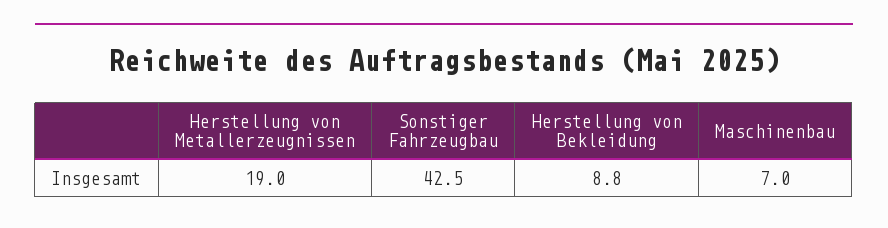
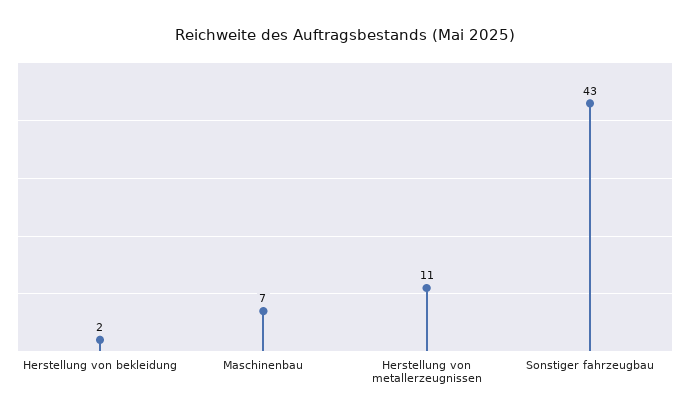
Herstellung von Metallerzeugnissen: 19 -> 11
Herstellung von Bekleidung: 8.8 -> 2

